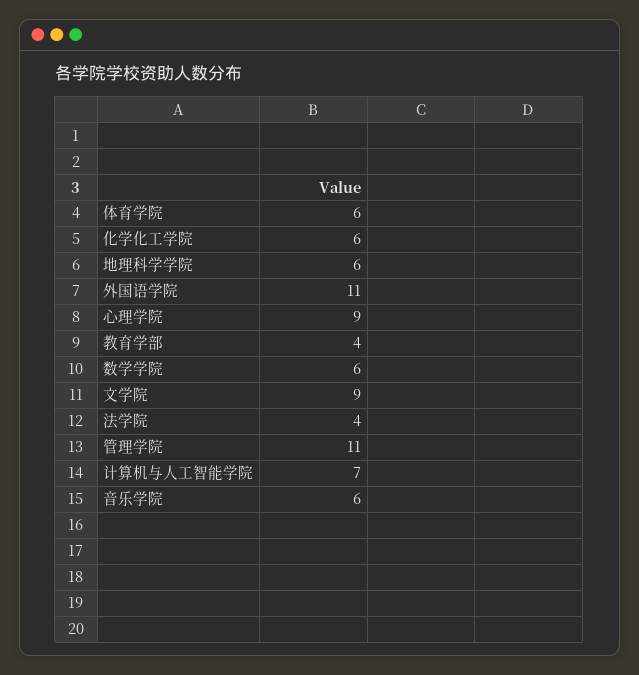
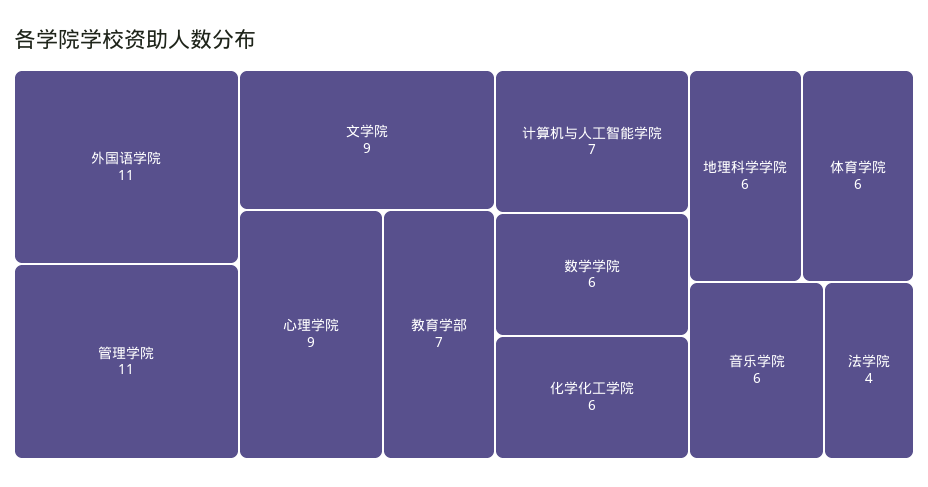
教育学部: 4 -> 7

